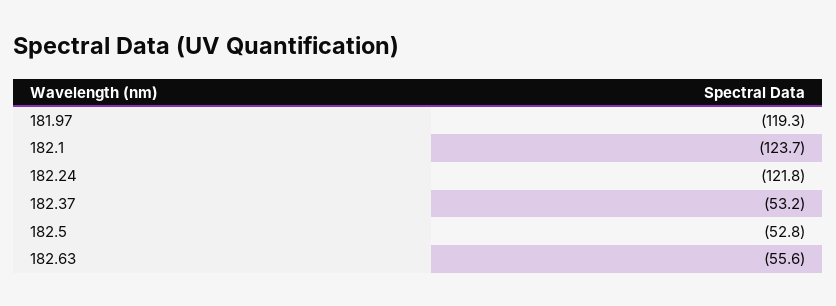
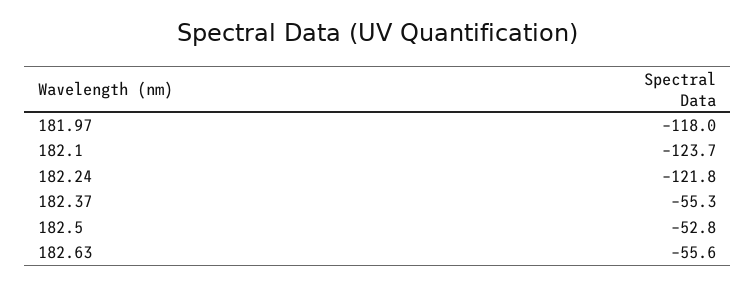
181.97: -119.3 -> -118
182.37: -53.2 -> -55.3

